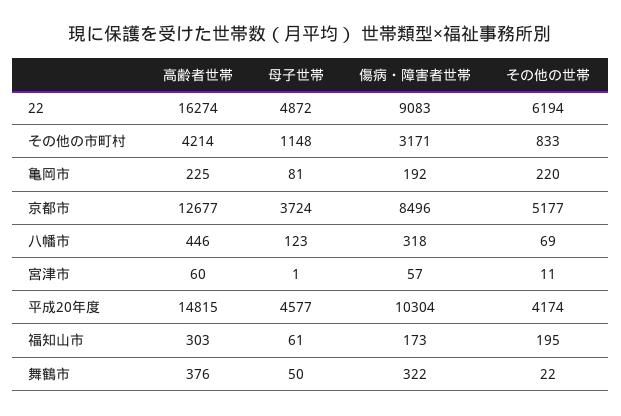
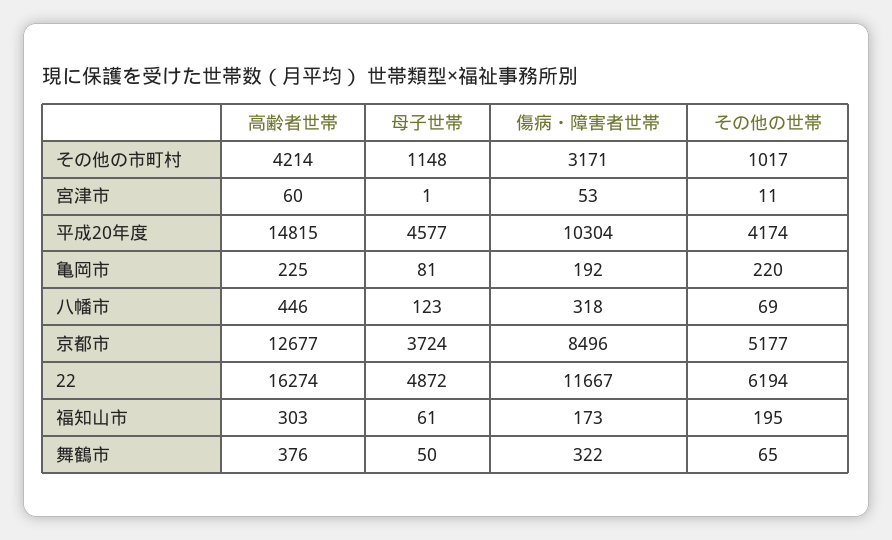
傷病・障害者世帯, 22: 9083 -> 11667
その他の世帯, その他の市町村: 833 -> 1017
傷病・障害者世帯, 宮津市: 57 -> 53
その他の世帯, 舞鶴市: 22 -> 65

